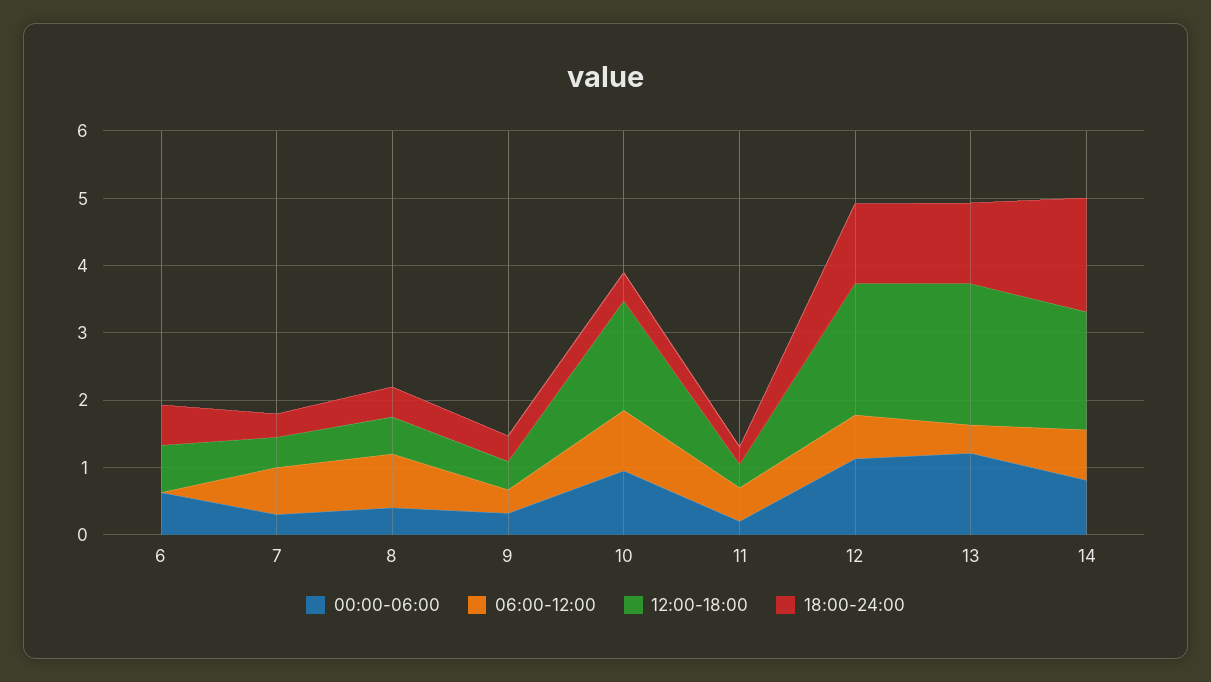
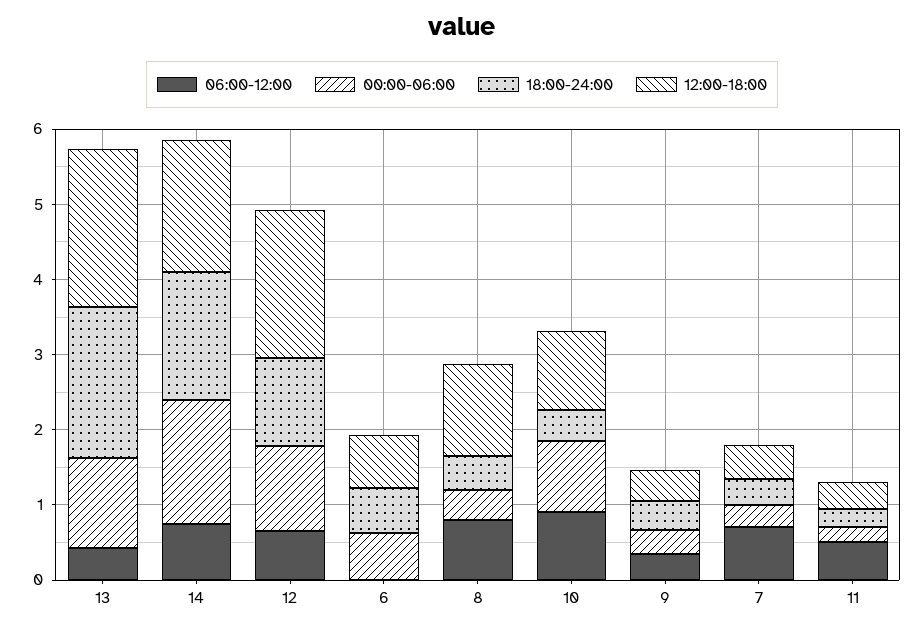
12:00-18:00, 8: 0.6 -> 1.2
12:00-18:00, 10: 1.6 -> 1
18:00-24:00, 13: 1.2 -> 2
00:00-06:00, 14: 0.8 -> 1.6

